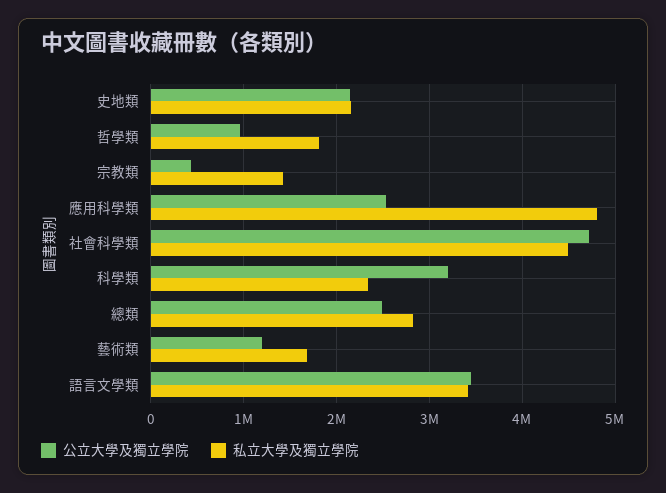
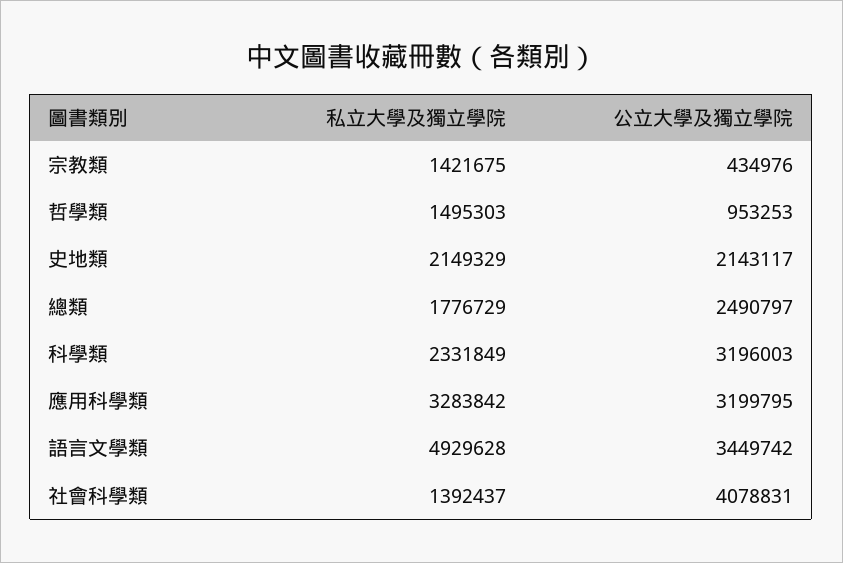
私立大學及獨立學院, 哲學類: 1800000 -> 1495303
公立大學及獨立學院, 應用科學類: 2500000 -> 3199795
私立大學及獨立學院, 應用科學類: 4800000 -> 3283842
公立大學及獨立學院, 社會科學類: 4700000 -> 4078831
私立大學及獨立學院, 社會科學類: 4500000 -> 1392437
私立大學及獨立學院, 總類: 2800000 -> 1776729
公立大學及獨立學院, 藝術類: 1200000 -> none
私立大學及獨立學院, 藝術類: 1700000 -> none
私立大學及獨立學院, 語言文學類: 3400000 -> 4929628

